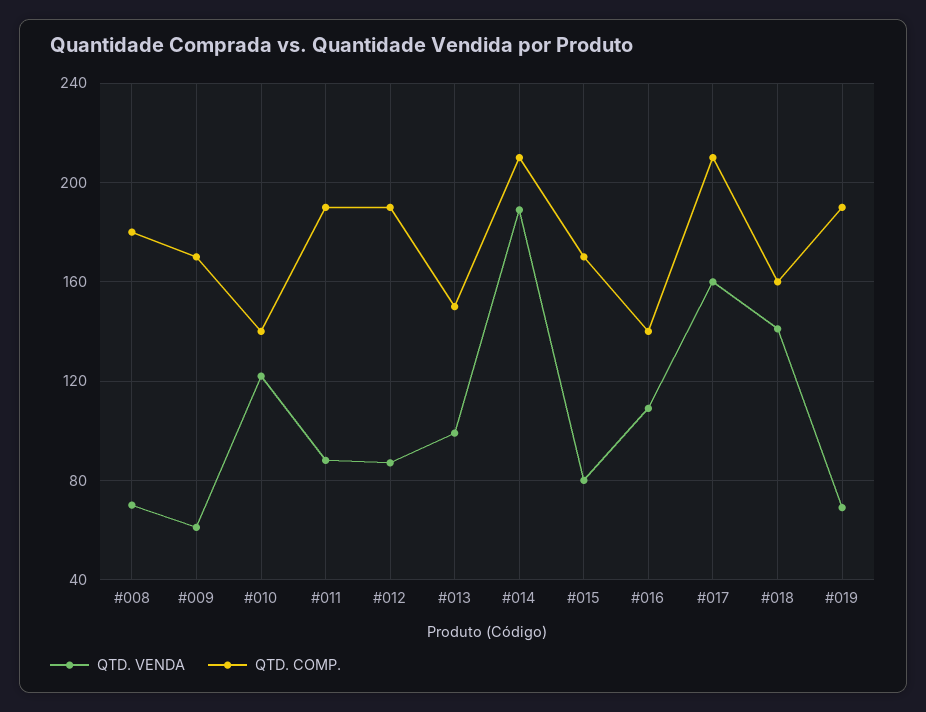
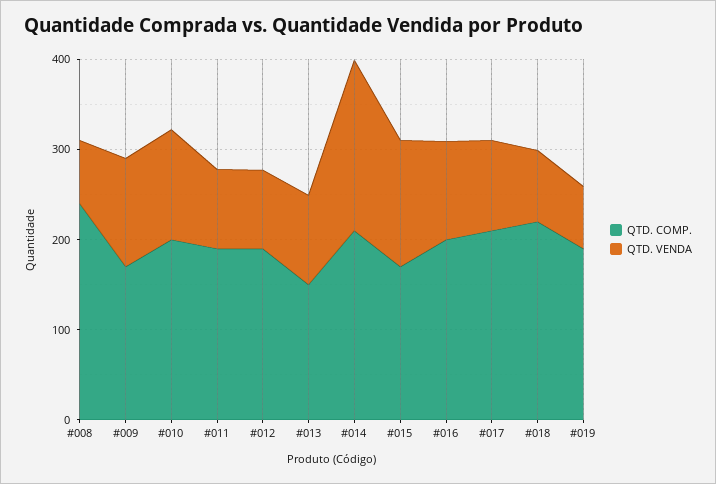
QTD. COMP., #008: 180 -> 240
QTD. VENDA, #009: 60 -> 120
QTD. COMP., #010: 140 -> 200
QTD. VENDA, #015: 80 -> 140
QTD. COMP., #016: 140 -> 200
QTD. VENDA, #017: 160 -> 100
QTD. VENDA, #018: 140 -> 80
QTD. COMP., #018: 160 -> 220

